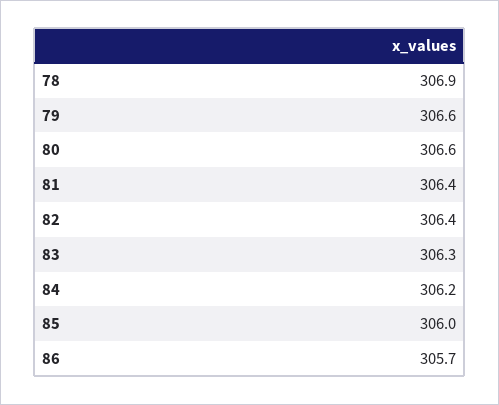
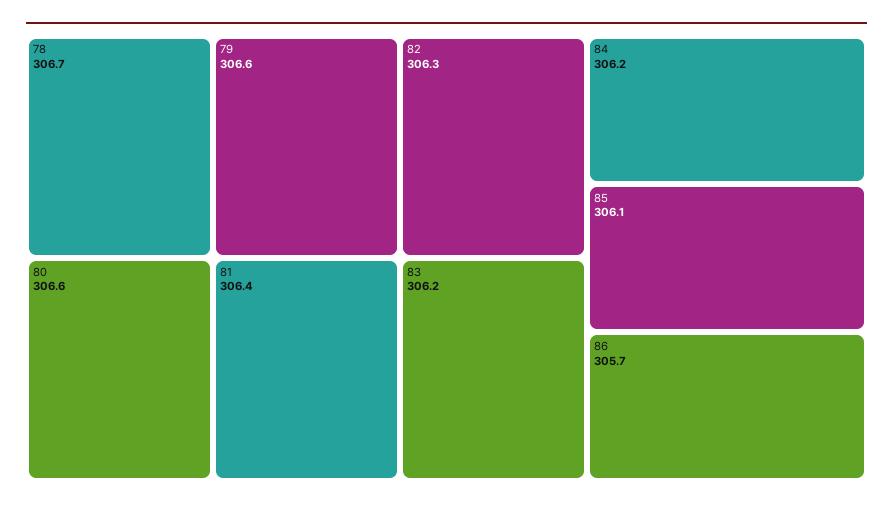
78: 306.9 -> 306.7
82: 306.4 -> 306.3
83: 306.3 -> 306.2
85: 306 -> 306.1

